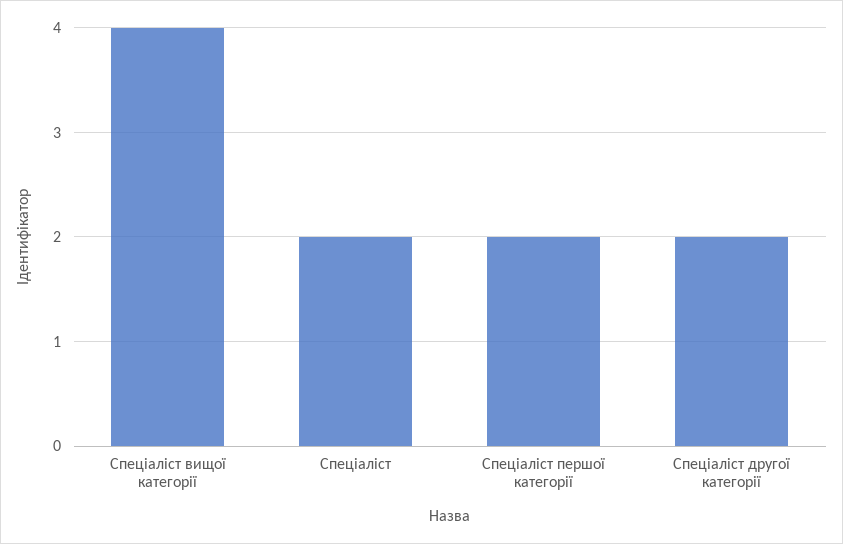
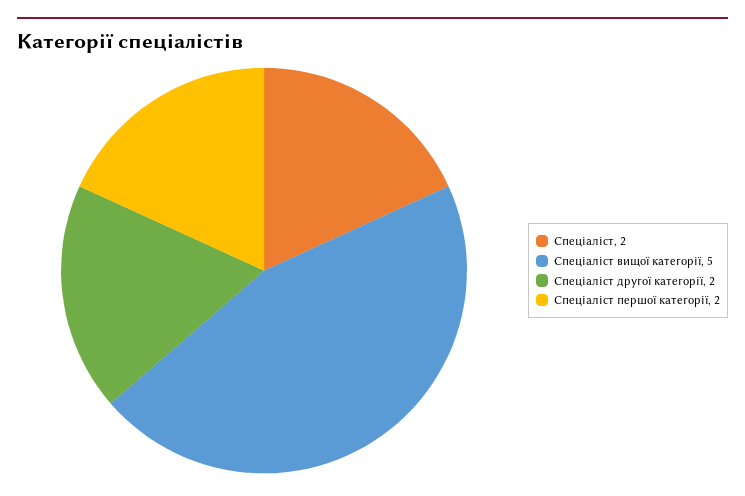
Спеціаліст вищої категорії: 4 -> 5

